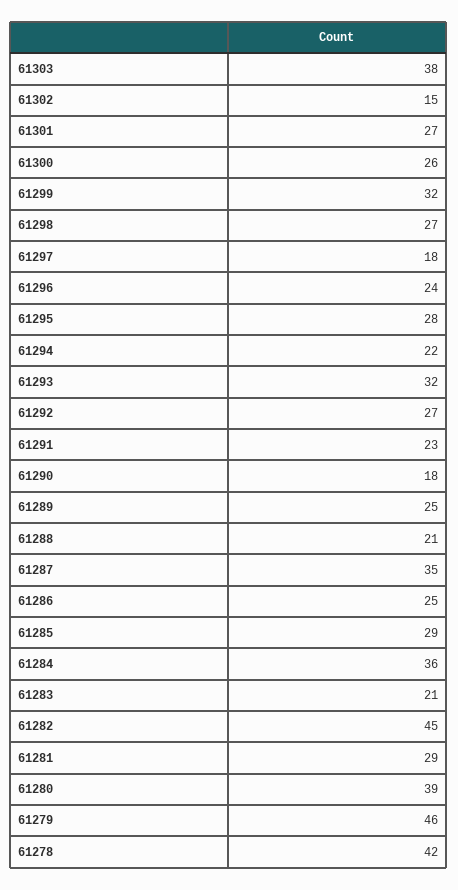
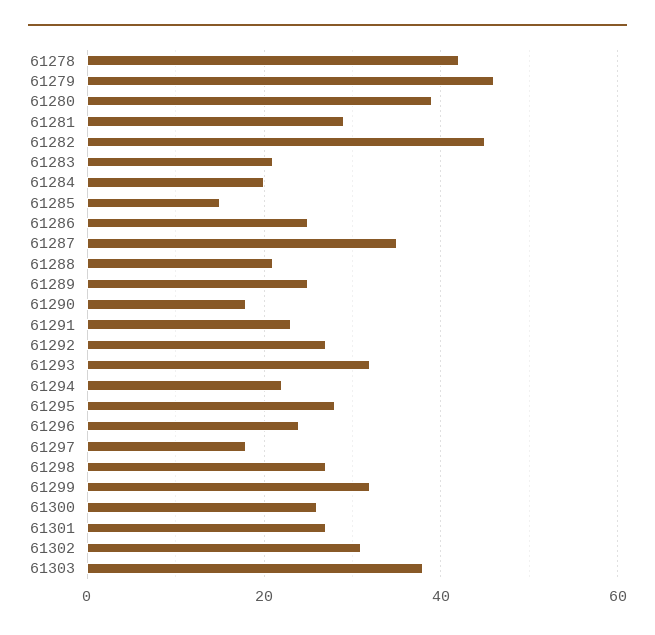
61302: 15 -> 30
61285: 29 -> 15
61284: 36 -> 20

